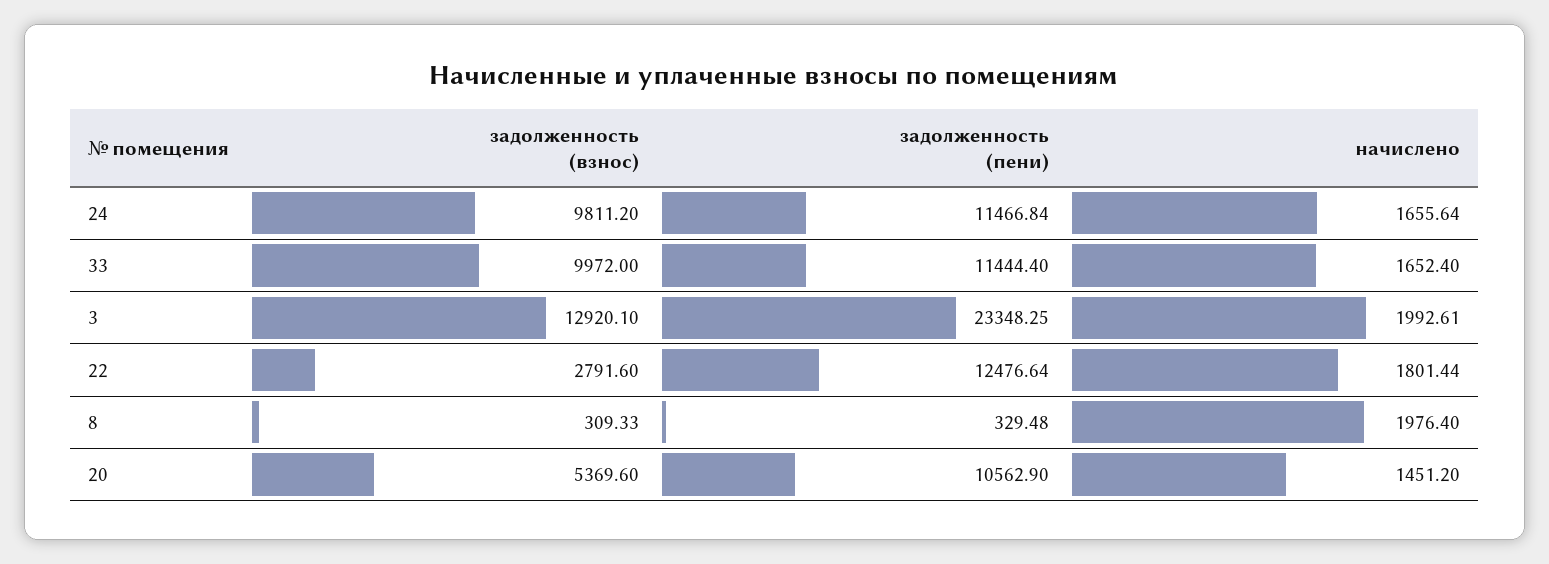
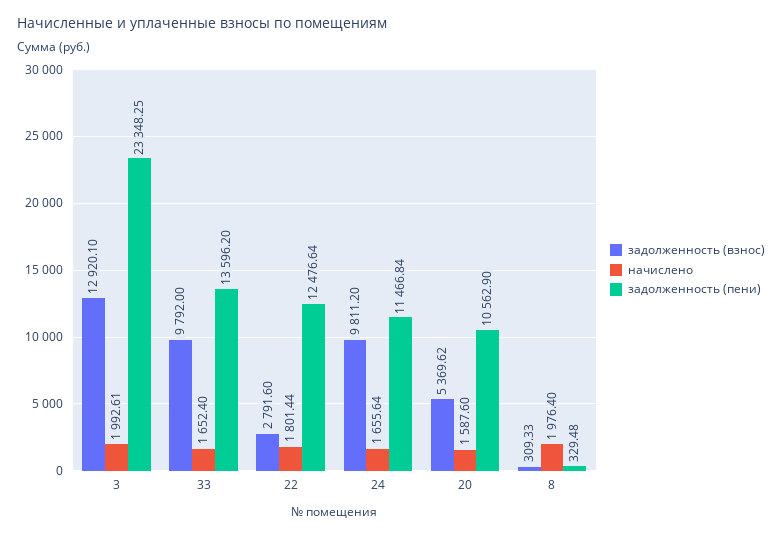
задолженность (взнос), 33: 9972 -> 9792
задолженность (пени), 33: 11444.4 -> 13596.2
задолженность (взнос), 20: 5369.6 -> 5369.62
начислено, 20: 1451.2 -> 1587.6

